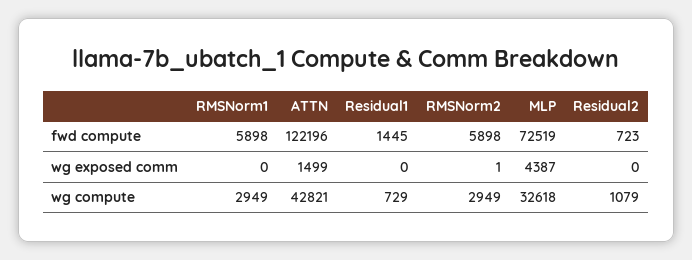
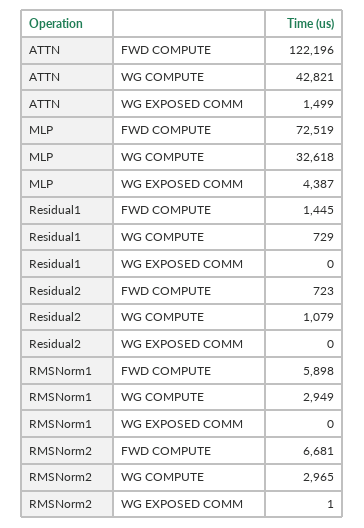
RMSNorm2, fwd compute: 5898 -> 6681
RMSNorm2, wg compute: 2949 -> 2965

